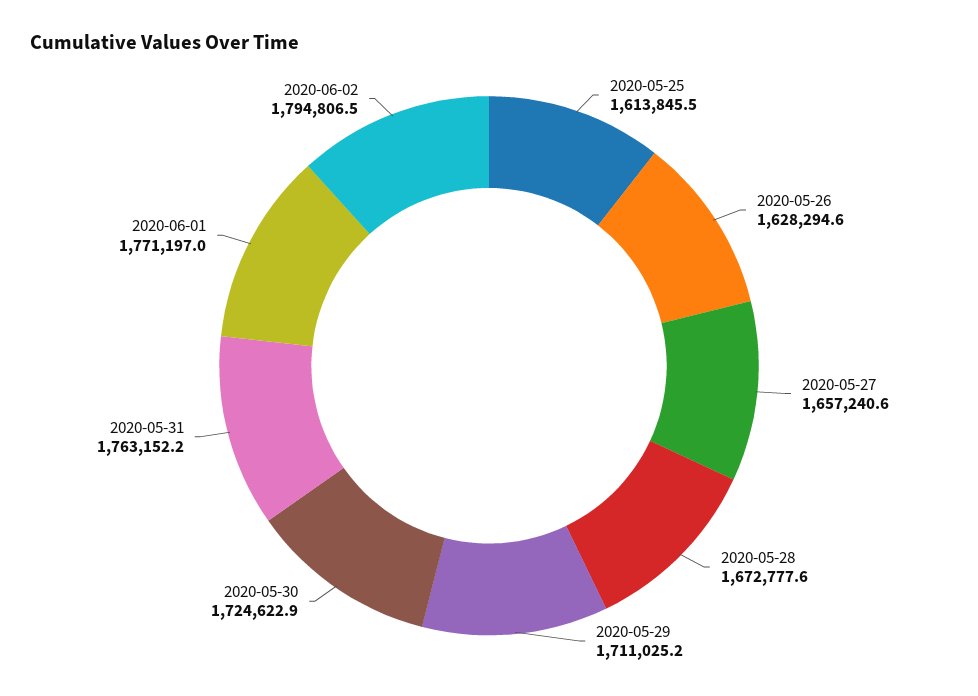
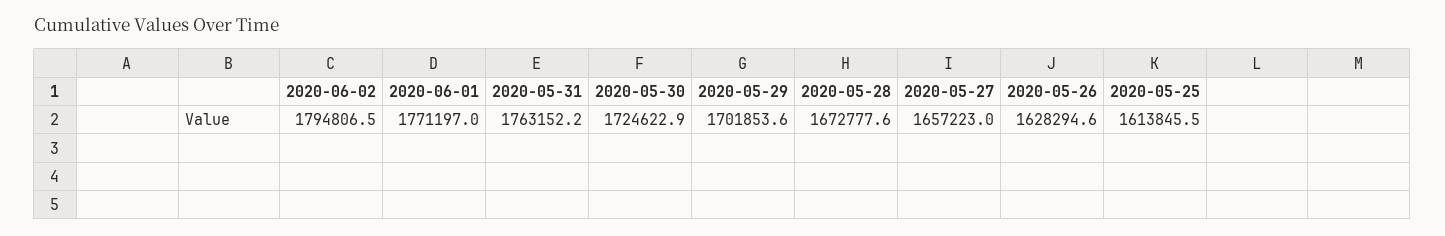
2020-05-27: 1657240.6 -> 1657223
2020-05-29: 1711025.2 -> 1701853.6

